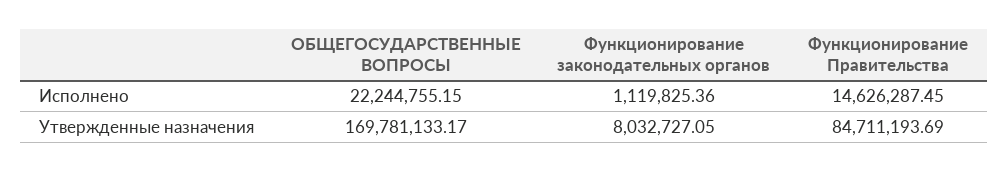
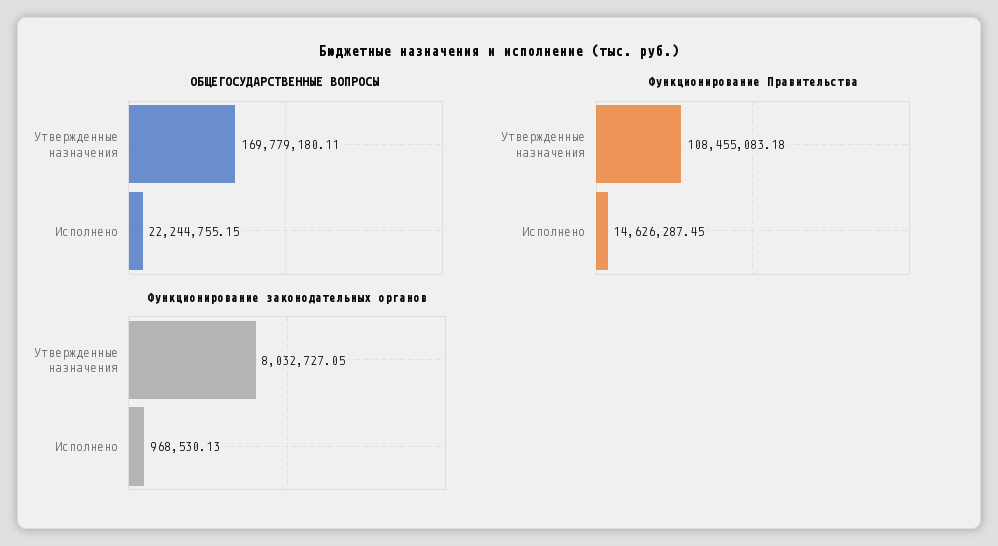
Функционирование законодательных органов, Исполнено: 1119825.36 -> 968530.13
ОБЩЕГОСУДАРСТВЕННЫЕ ВОПРОСЫ, Утвержденные назначения: 169781133.17 -> 169779180.11
Функционирование Правительства, Утвержденные назначения: 84711193.69 -> 108455083.18

